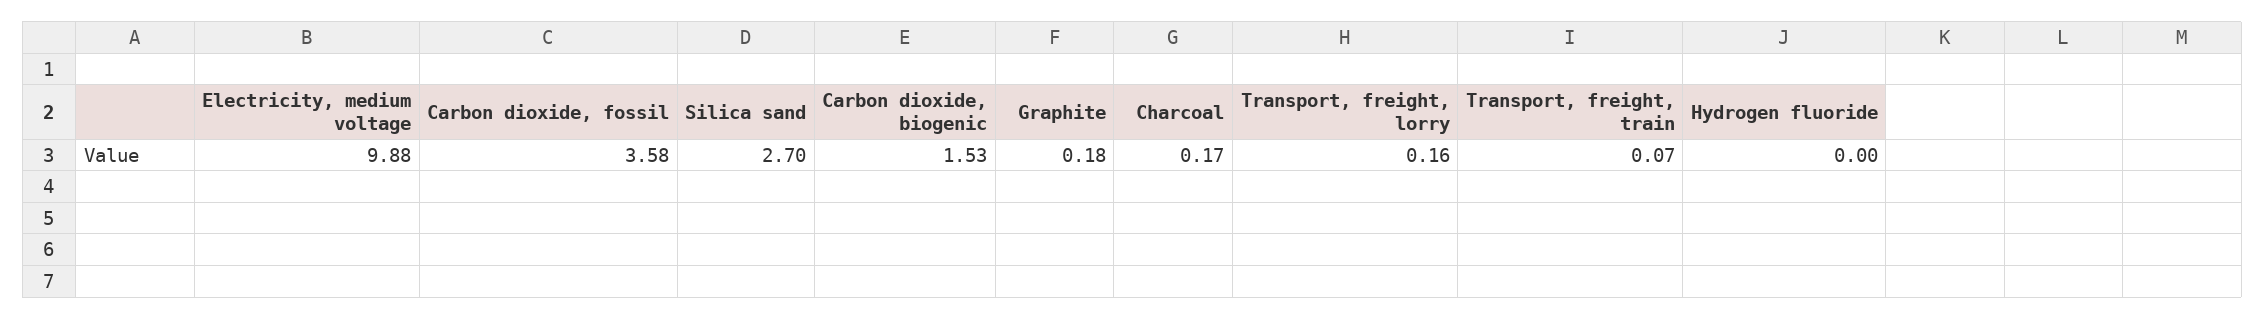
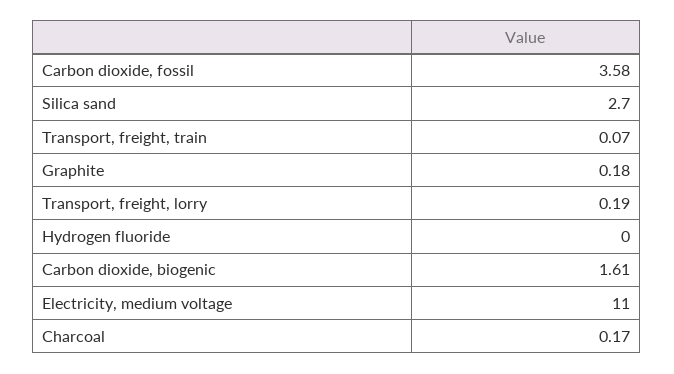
Electricity, medium voltage: 9.88 -> 11
Carbon dioxide, biogenic: 1.53 -> 1.61
Transport, freight, lorry: 0.16 -> 0.19

